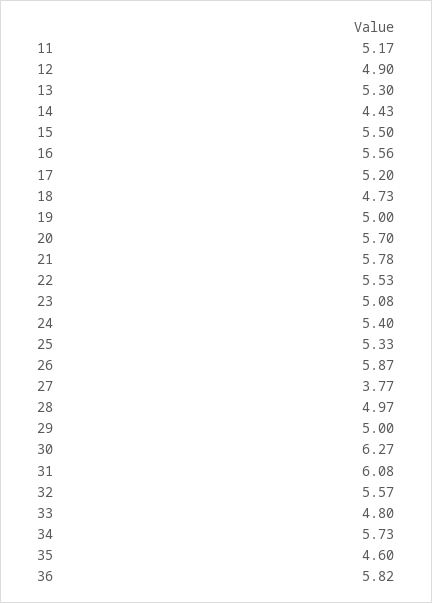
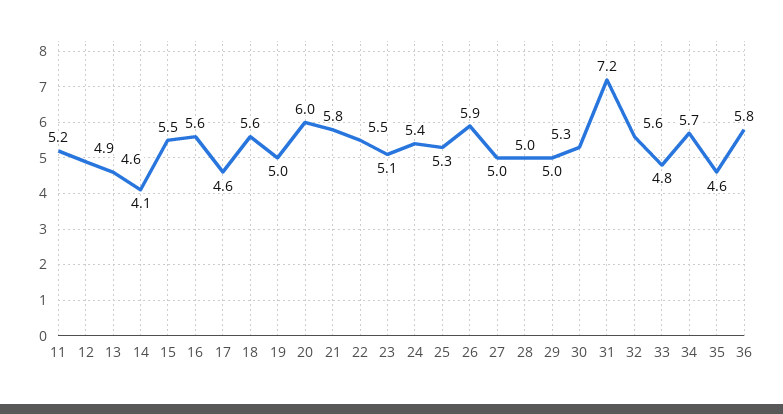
13: 5.3 -> 4.6
14: 4.43 -> 4.1
17: 5.2 -> 4.6
18: 4.73 -> 5.6
20: 5.7 -> 6
27: 3.77 -> 5
30: 6.27 -> 5.3
31: 6.08 -> 7.2

